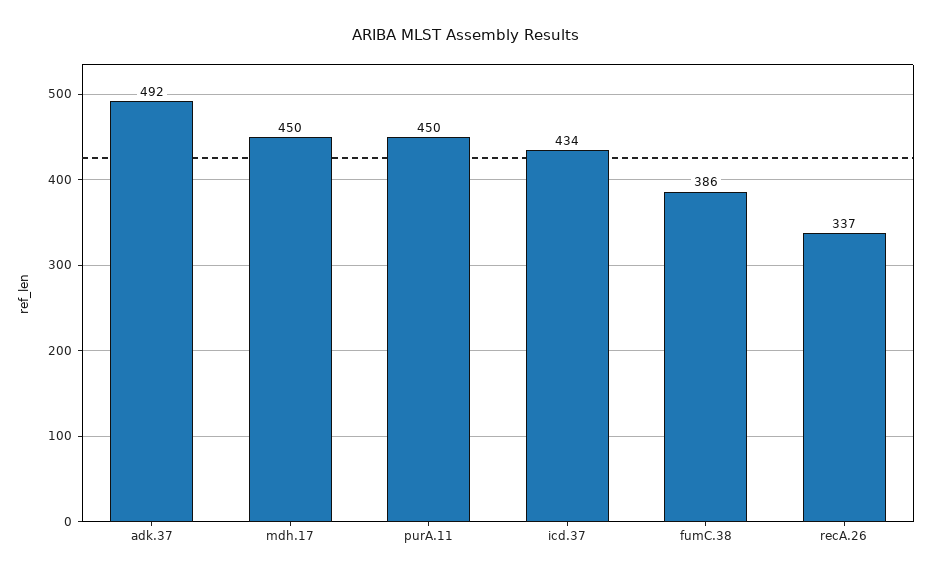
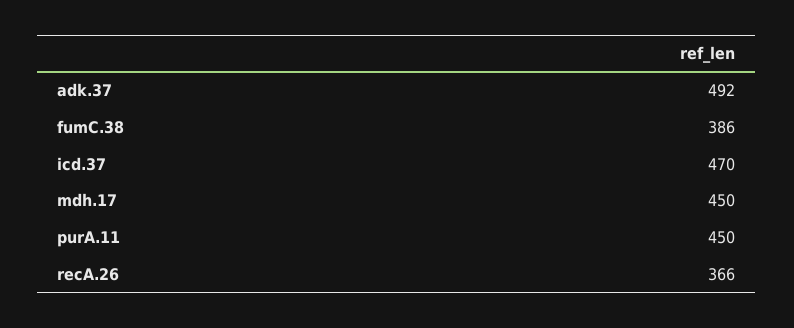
icd.37: 434 -> 470
recA.26: 337 -> 366

